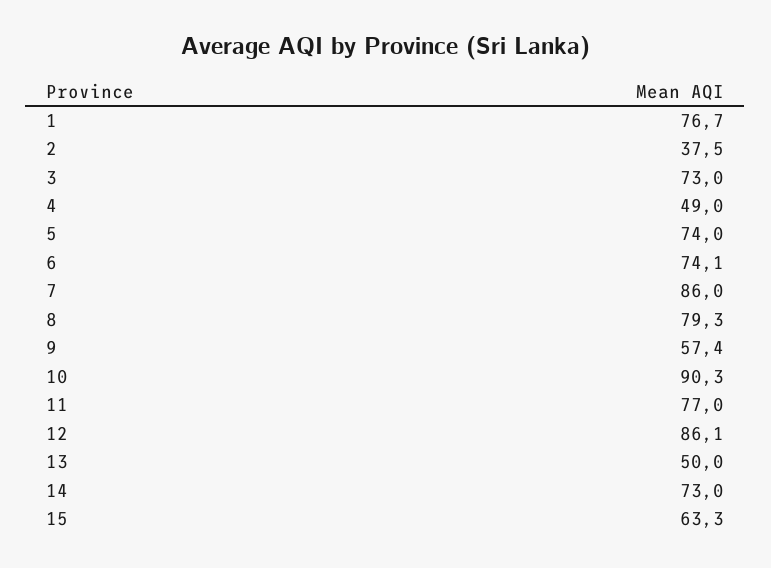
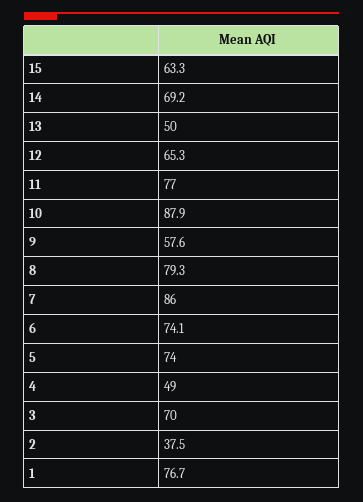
3: 73 -> 70
9: 57.4 -> 57.6
10: 90.3 -> 87.9
12: 86.1 -> 65.3
14: 73 -> 69.2

